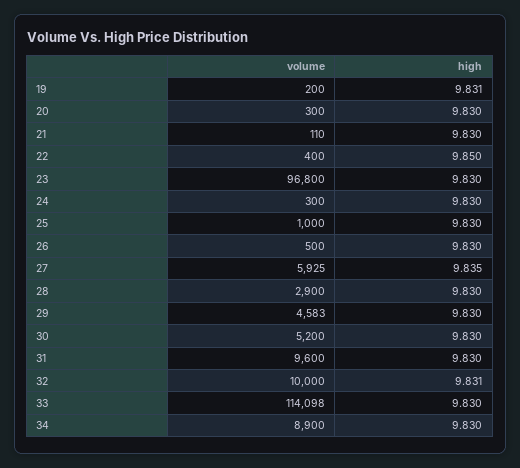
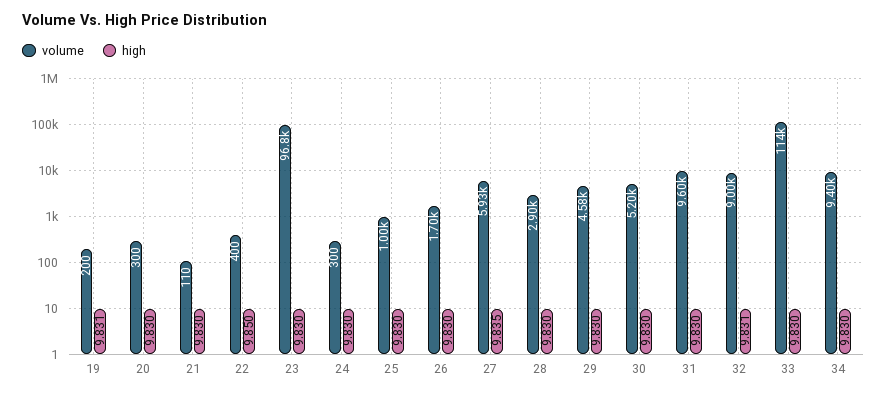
volume, 26: 500 -> 1700
volume, 32: 10000 -> 9000
volume, 34: 8900 -> 9400

